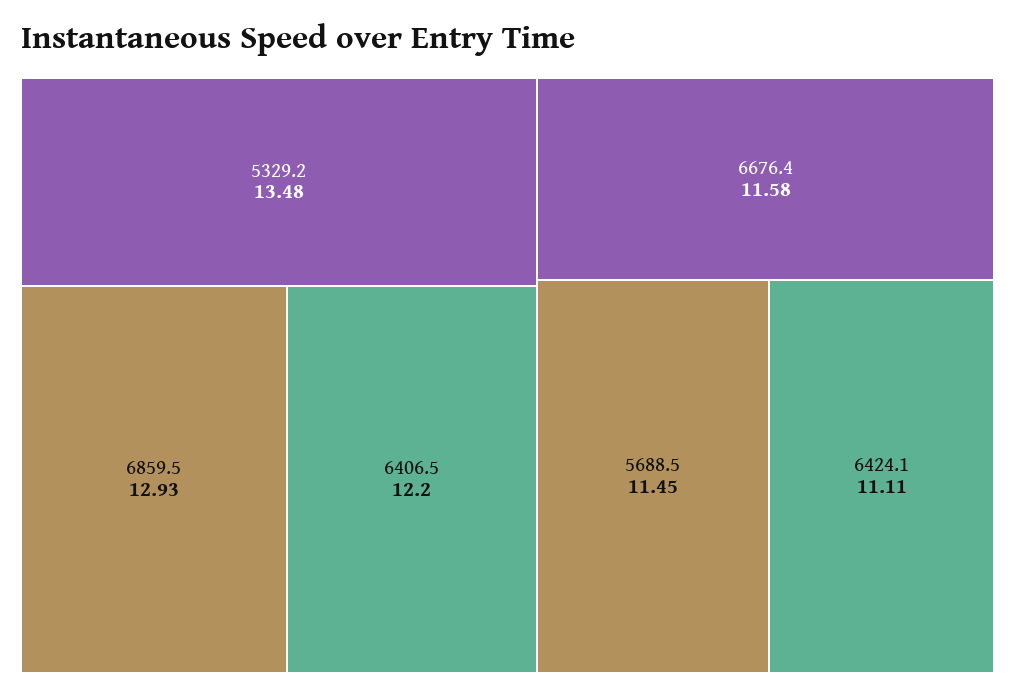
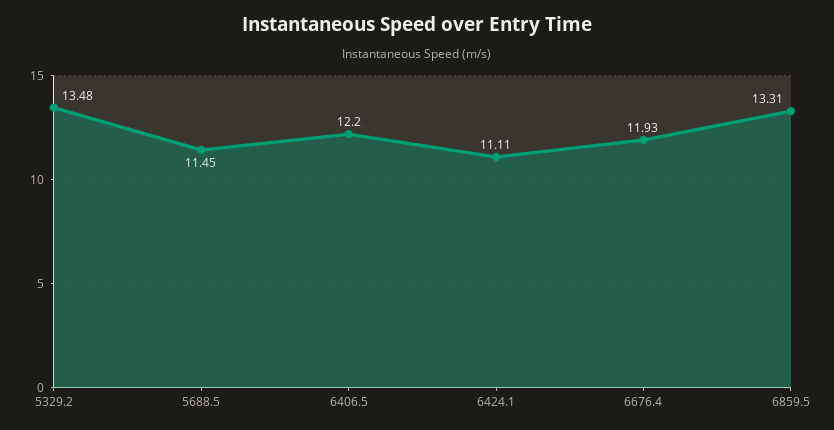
6859.5: 12.93 -> 13.31
6676.4: 11.58 -> 11.93

